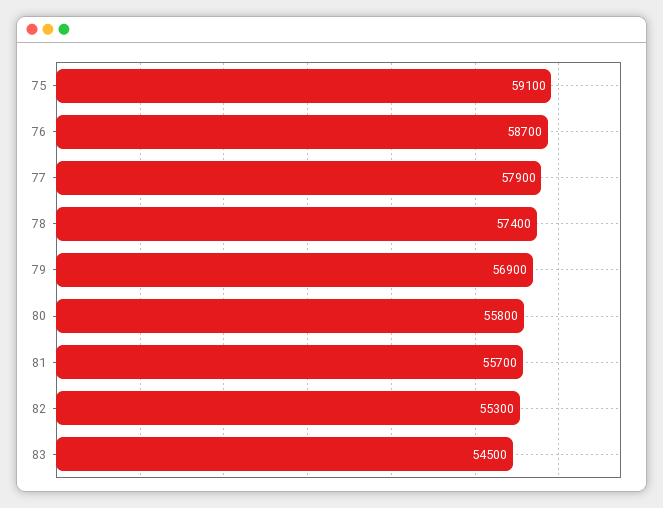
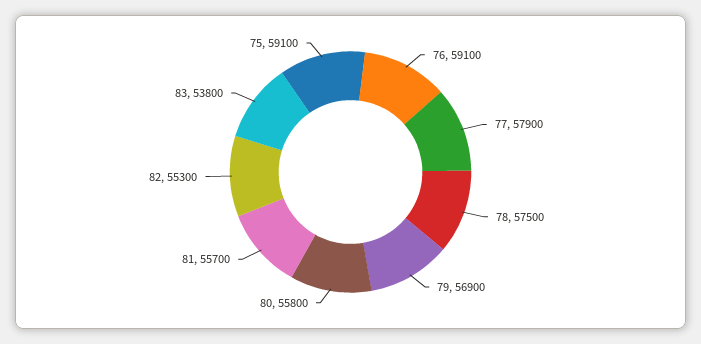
76: 58700 -> 59100
78: 57400 -> 57500
83: 54500 -> 53800

